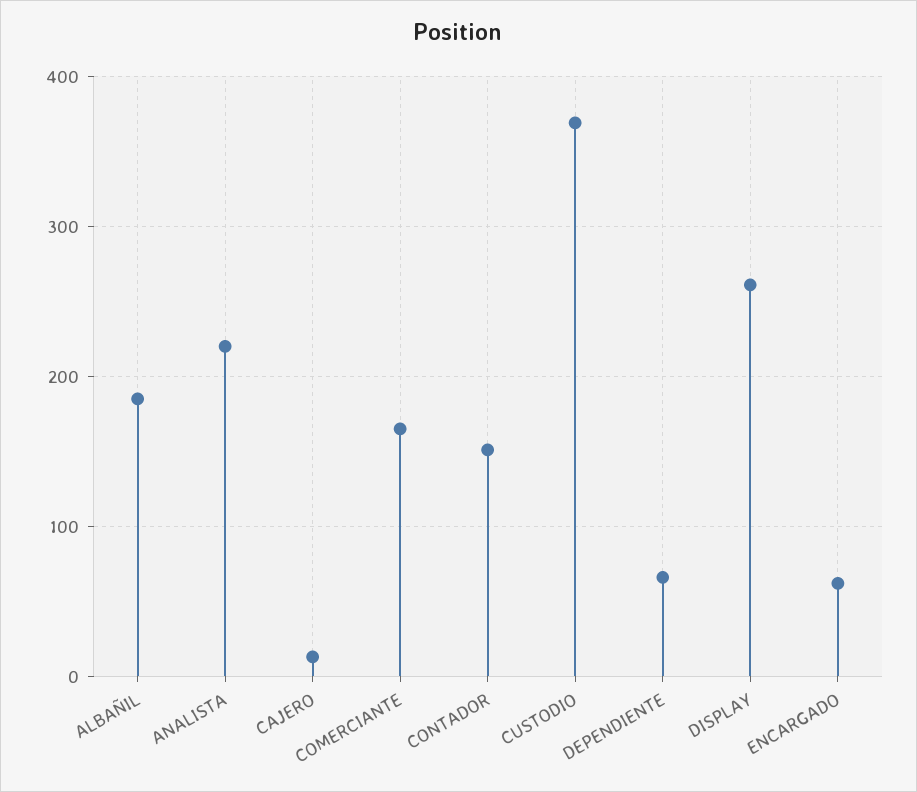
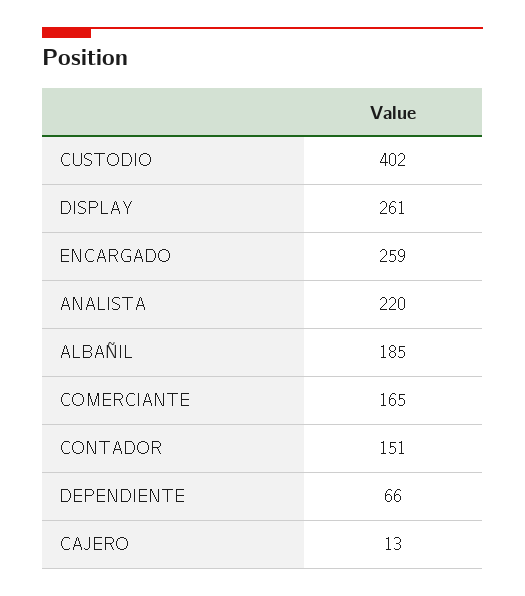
CUSTODIO: 370 -> 402
ENCARGADO: 60 -> 259

